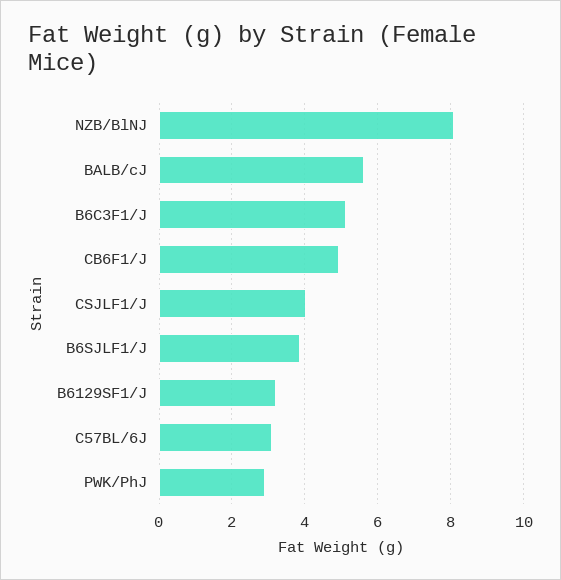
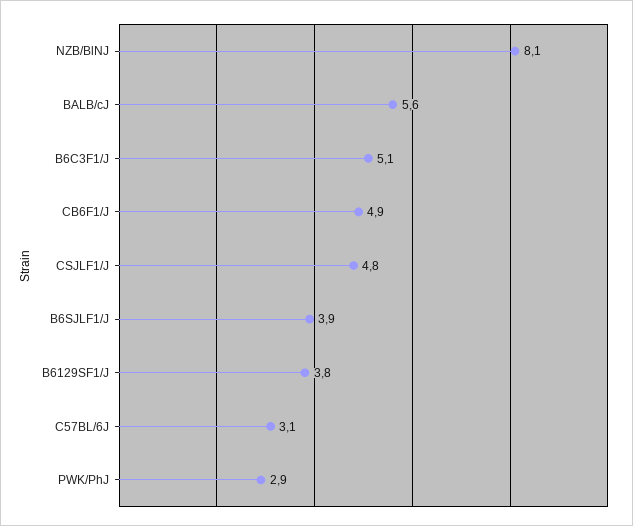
CSJLF1/J: 4 -> 4.8
B6129SF1/J: 3.2 -> 3.8

